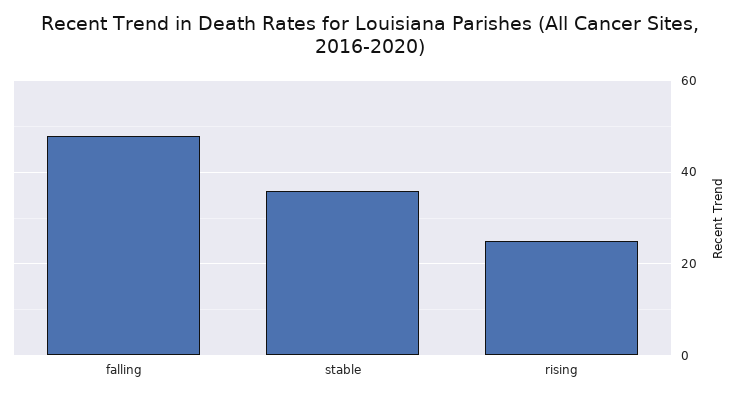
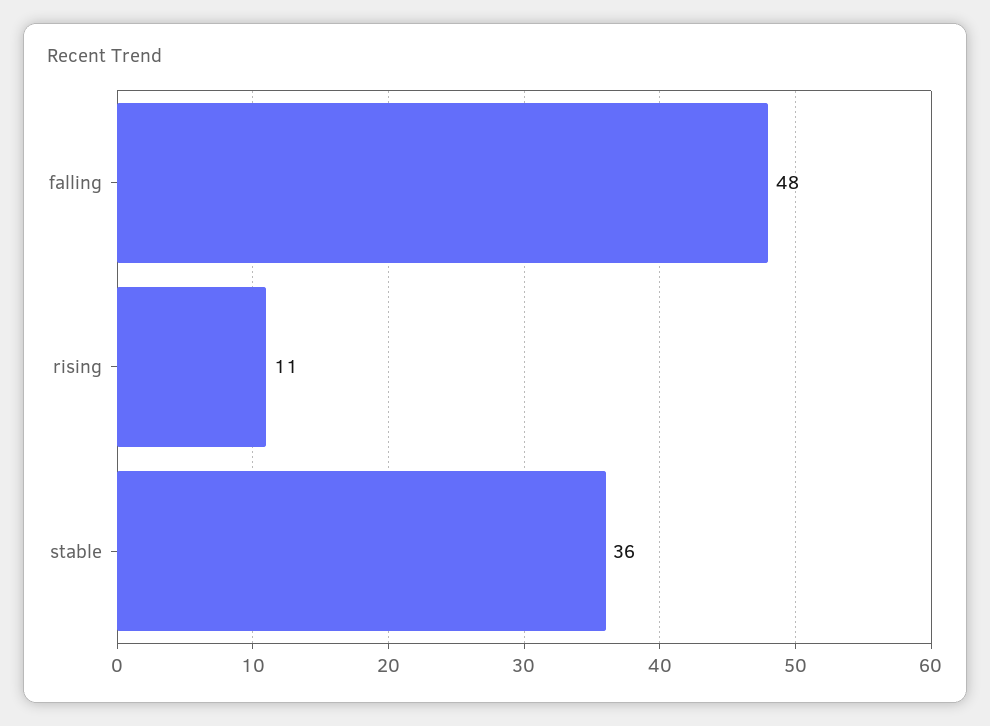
rising: 25 -> 11

